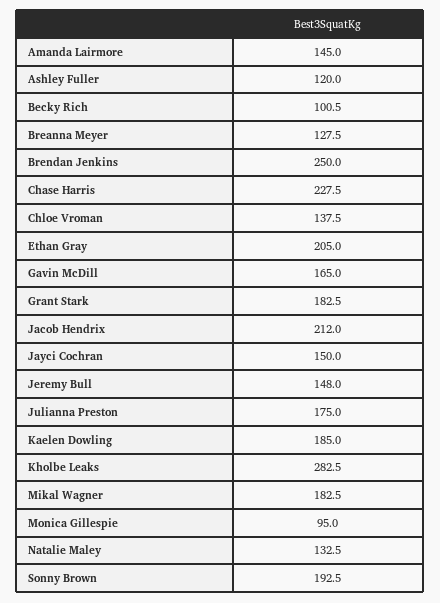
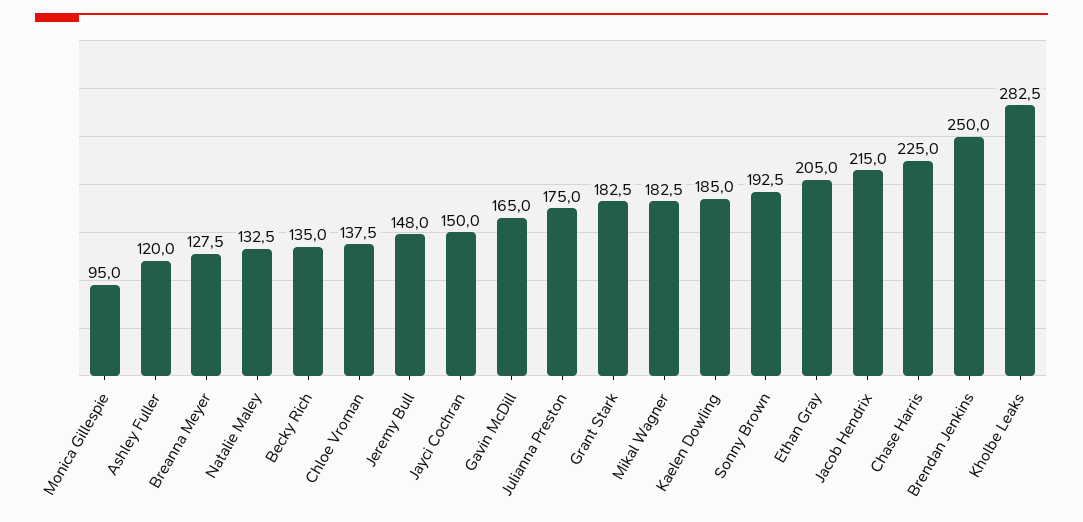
Amanda Lairmore: 145 -> none
Becky Rich: 100.5 -> 135
Chase Harris: 227.5 -> 225
Jacob Hendrix: 212 -> 215

